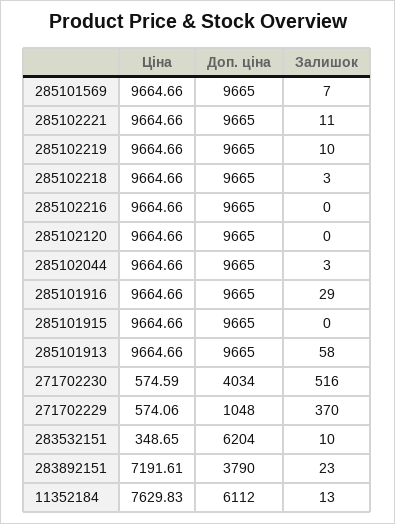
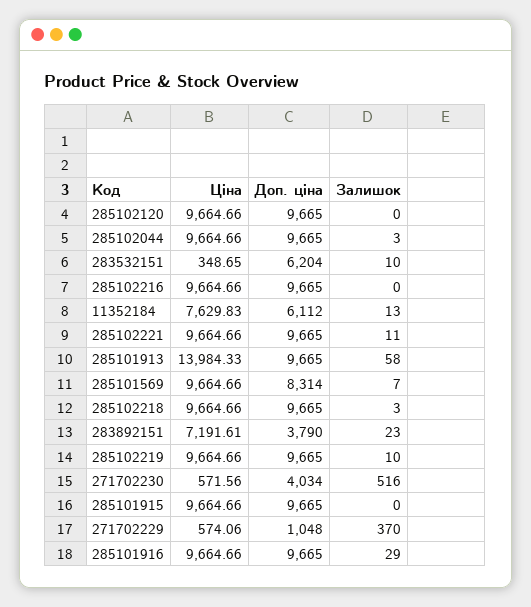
Доп. ціна, 285101569: 9665 -> 8314
Ціна, 285101913: 9664.66 -> 13984.33
Ціна, 271702230: 574.59 -> 571.56

